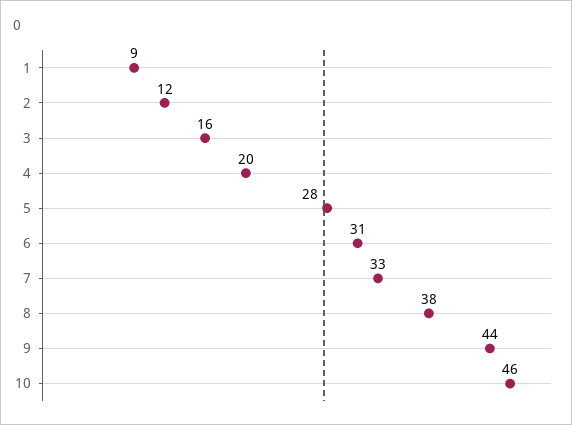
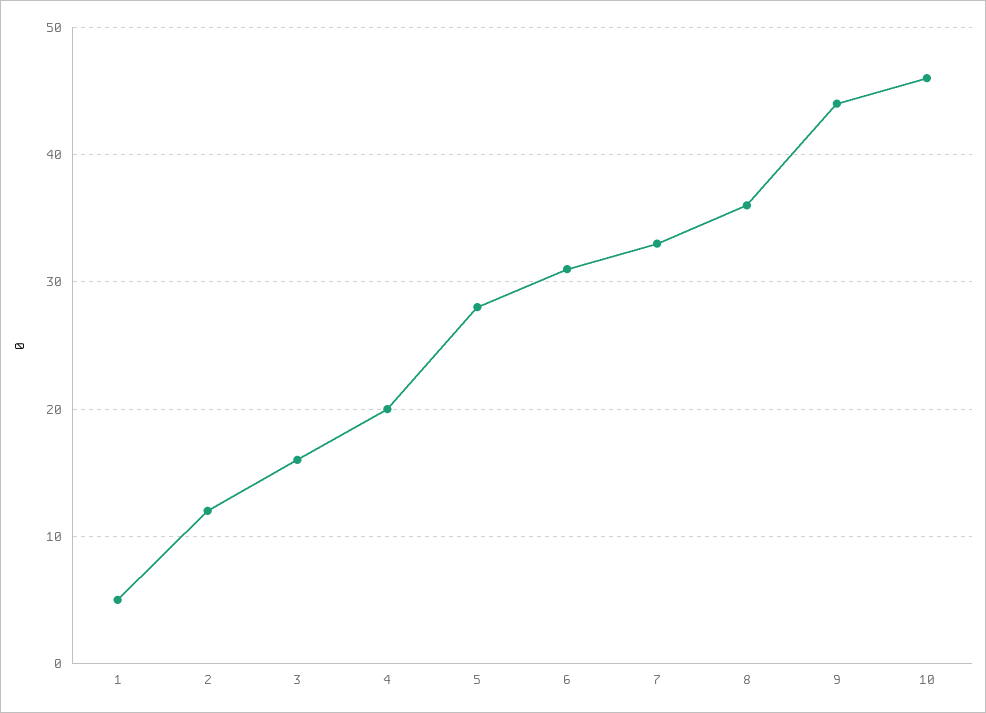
1: 9 -> 5
8: 38 -> 36

